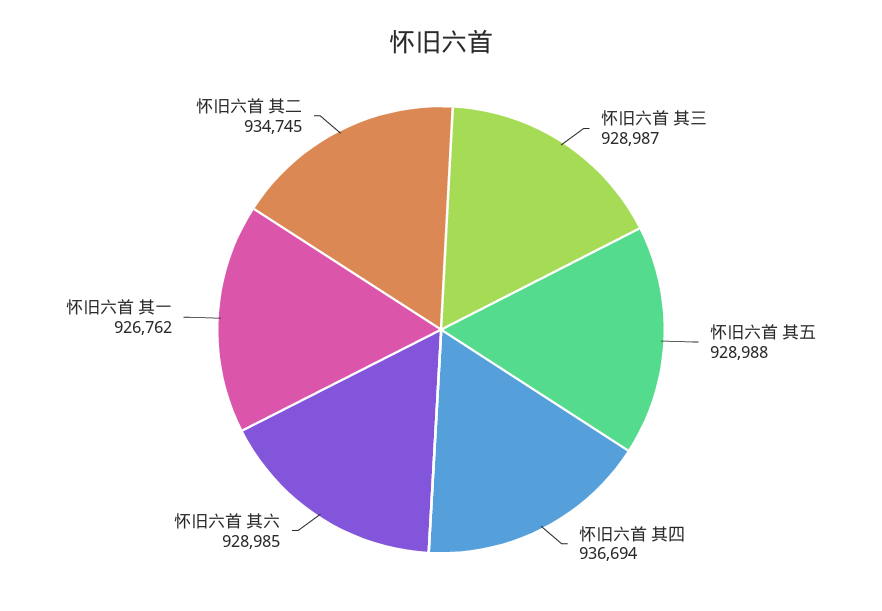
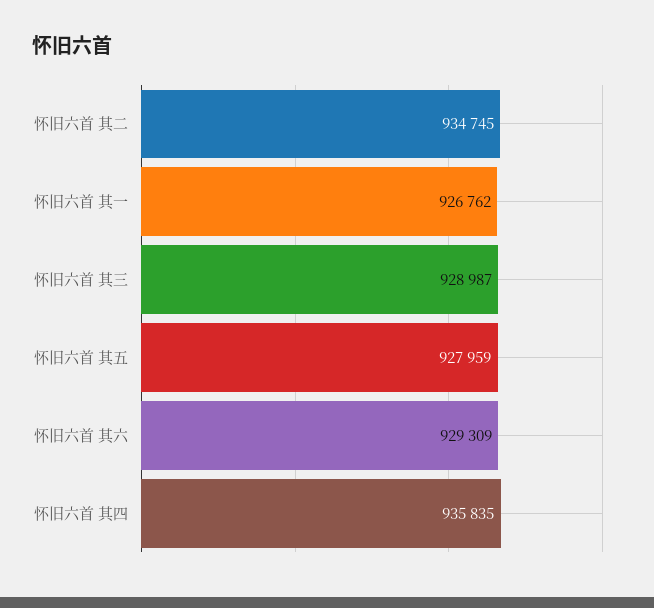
怀旧六首 其五: 928988 -> 927959
怀旧六首 其四: 936694 -> 935835
怀旧六首 其六: 928985 -> 929309

